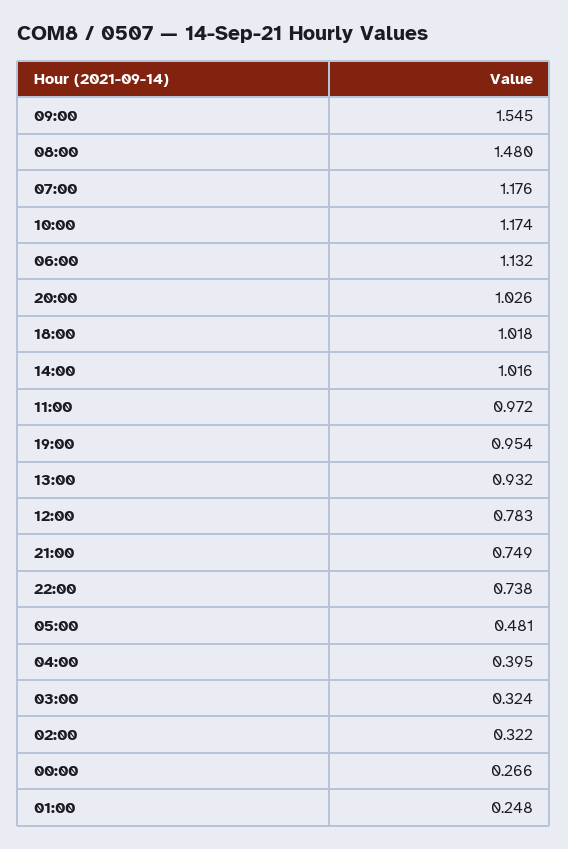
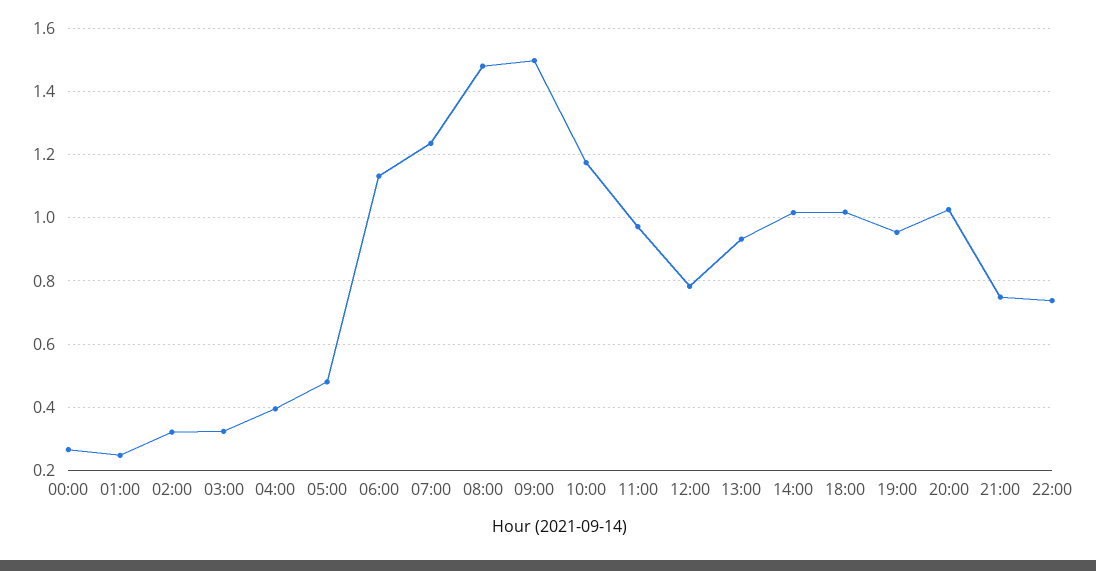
09:00: 1.545 -> 1.5
07:00: 1.176 -> 1.24

